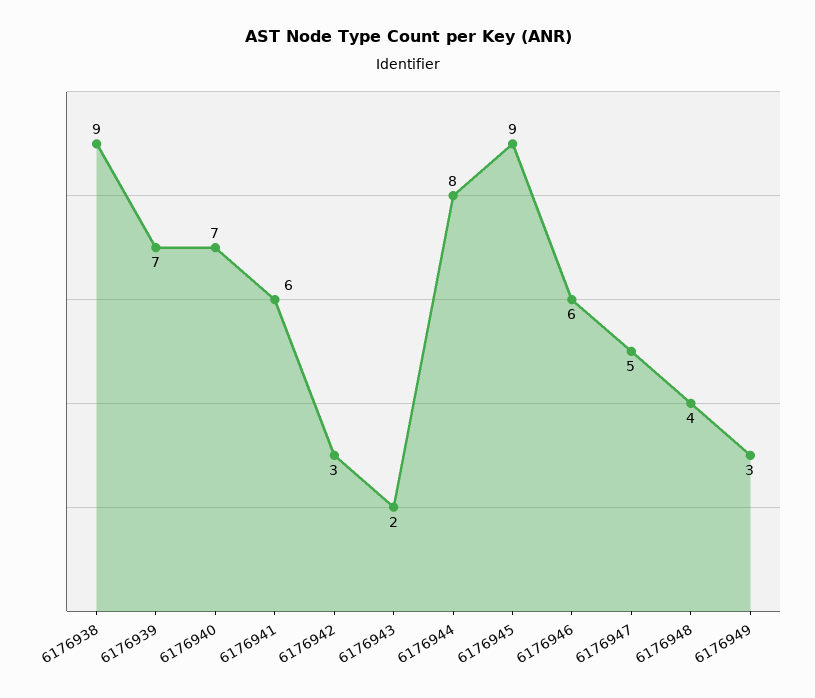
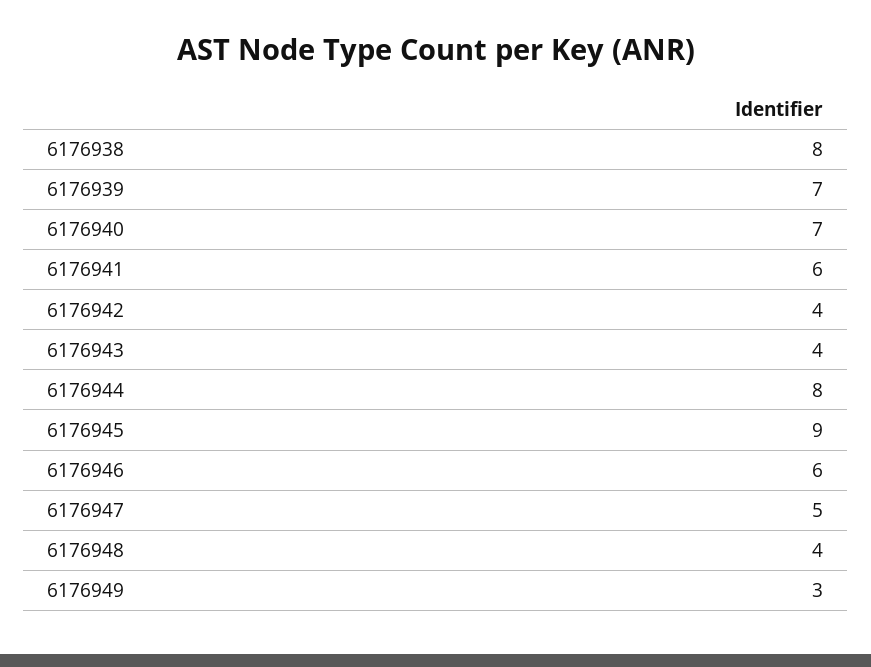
6176938: 9 -> 8
6176942: 3 -> 4
6176943: 2 -> 4

